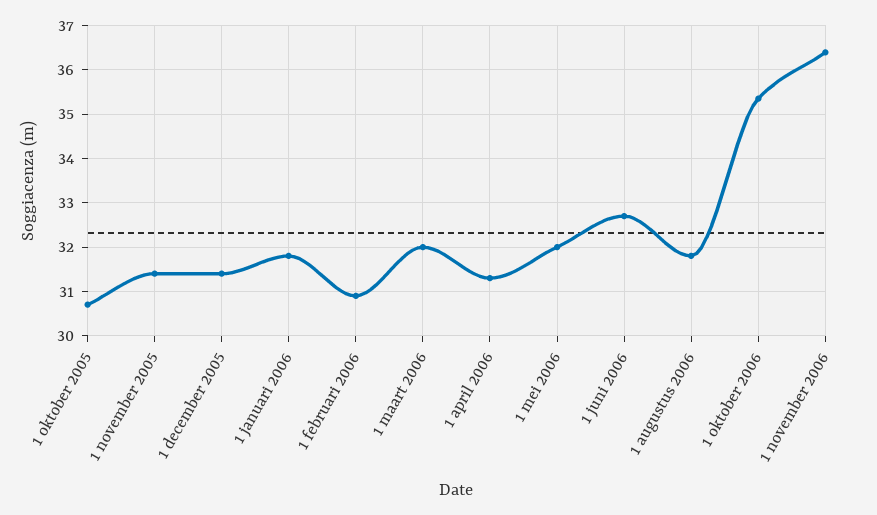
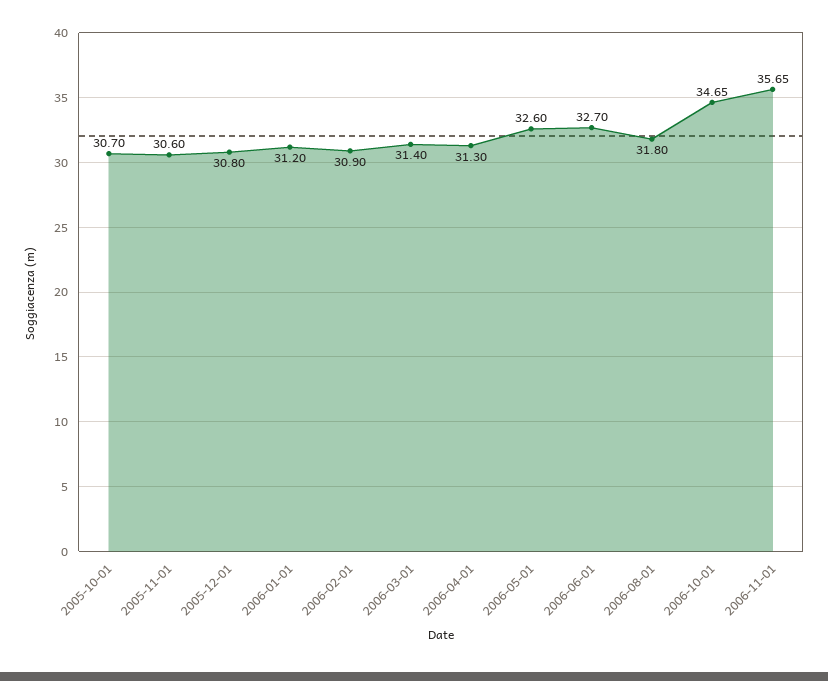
1 november 2005: 31.4 -> 30.6
1 december 2005: 31.4 -> 30.8
1 januari 2006: 31.8 -> 31.2
1 maart 2006: 32 -> 31.4
1 mei 2006: 32 -> 32.6
1 oktober 2006: 35.4 -> 34.65
1 november 2006: 36.4 -> 35.65

